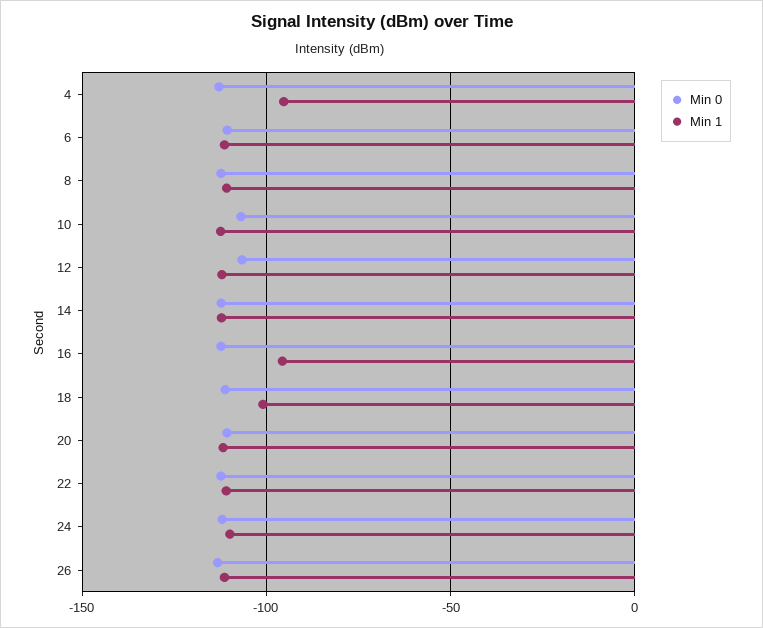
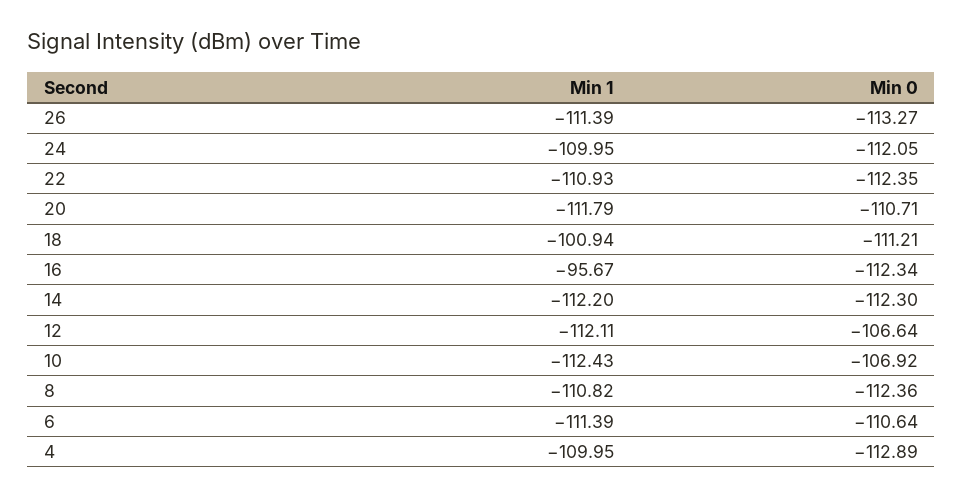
Min 1, 4: -95 -> -109.95

